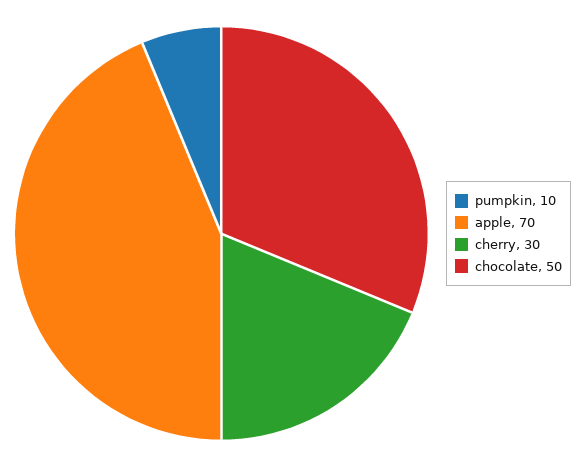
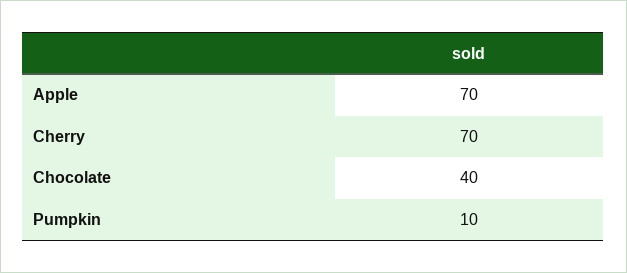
cherry: 30 -> 70
chocolate: 50 -> 40

